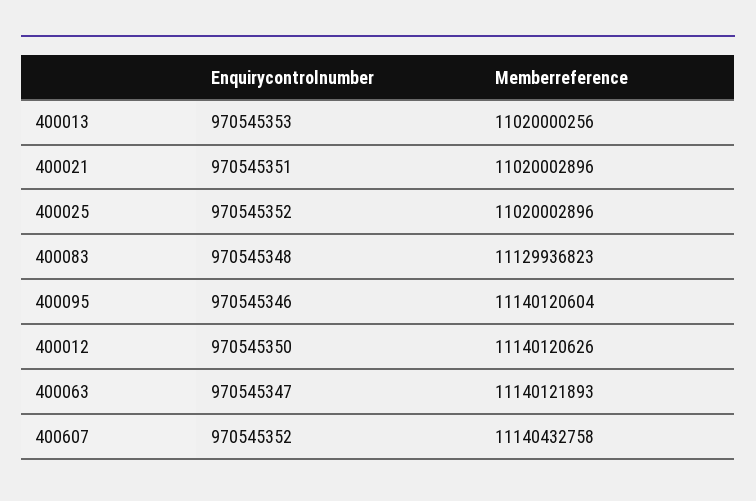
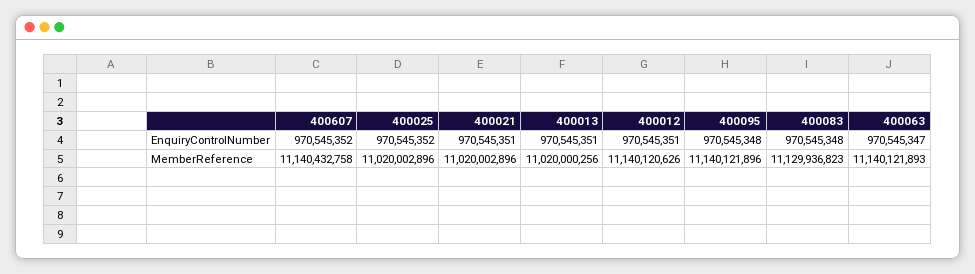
Enquirycontrolnumber, 400013: 970545353 -> 970545351
Enquirycontrolnumber, 400095: 970545346 -> 970545348
Memberreference, 400095: 11140120604 -> 11140121896
Enquirycontrolnumber, 400012: 970545350 -> 970545351

